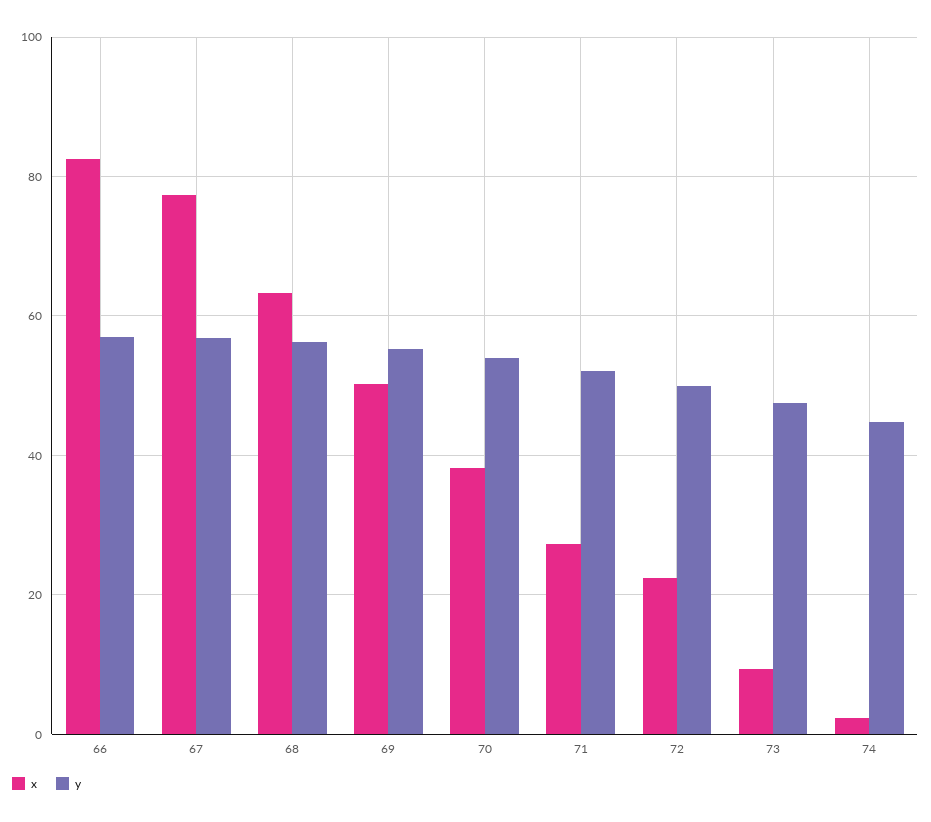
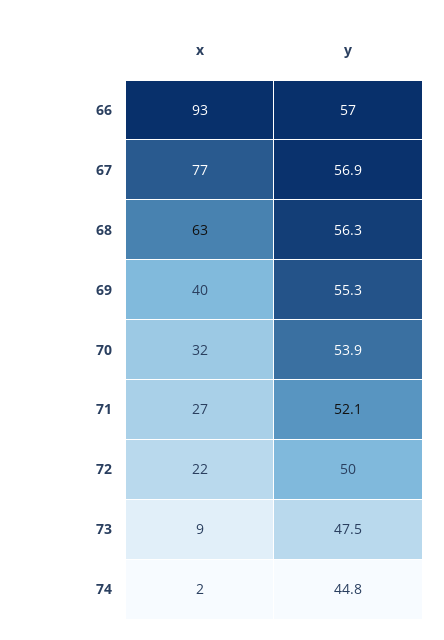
x, 66: 82 -> 93
x, 69: 50 -> 40
x, 70: 38 -> 32

